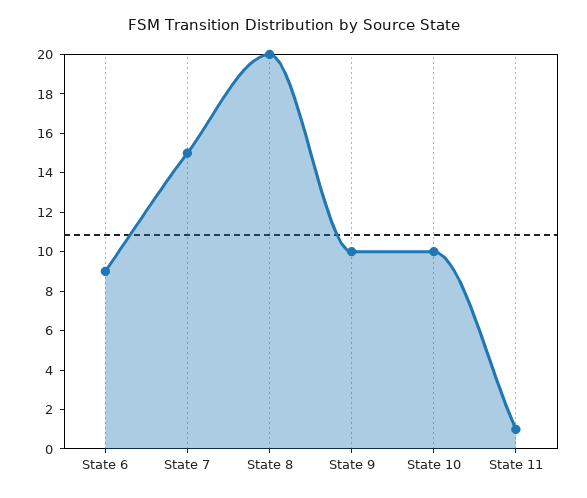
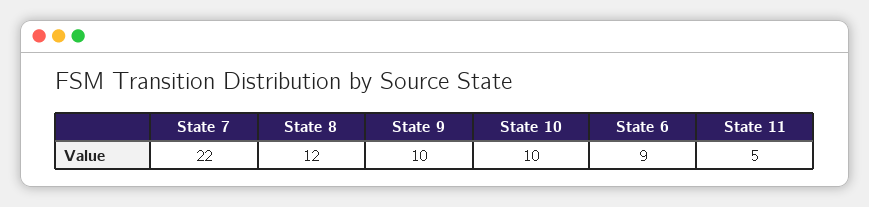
State 7: 15 -> 22
State 8: 20 -> 12
State 11: 1 -> 5

